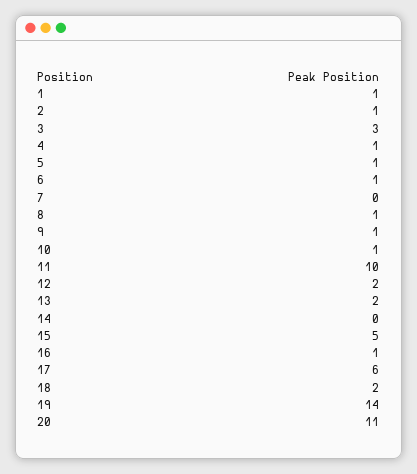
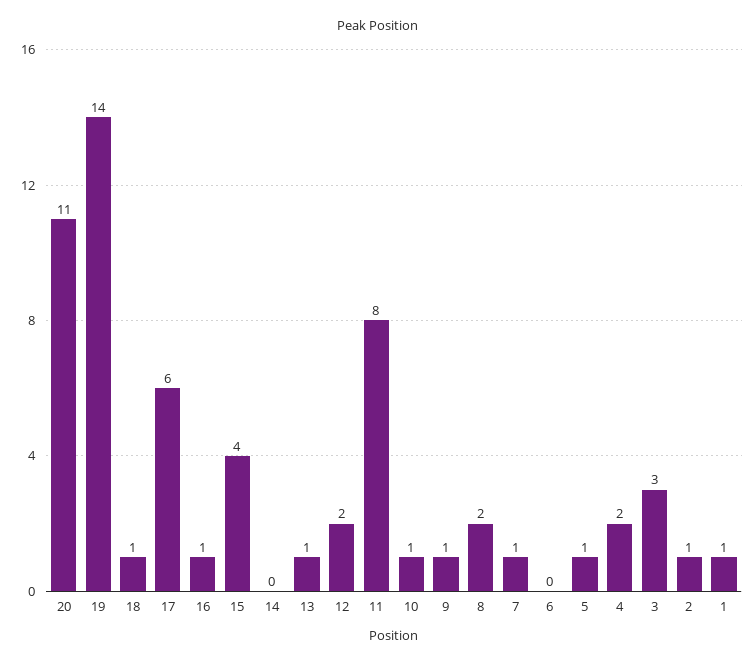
4: 1 -> 2
6: 1 -> 0
7: 0 -> 1
8: 1 -> 2
11: 10 -> 8
13: 2 -> 1
15: 5 -> 4
18: 2 -> 1

